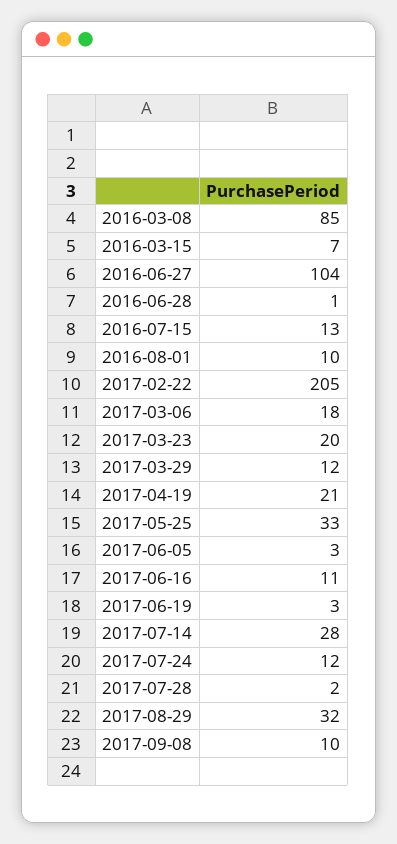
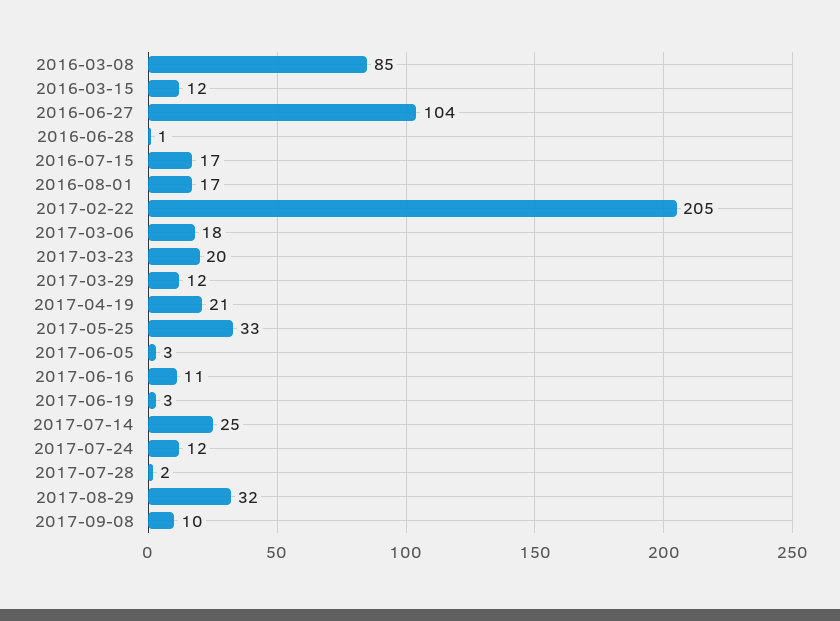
2016-03-15: 7 -> 12
2016-07-15: 13 -> 17
2016-08-01: 10 -> 17
2017-07-14: 28 -> 25

